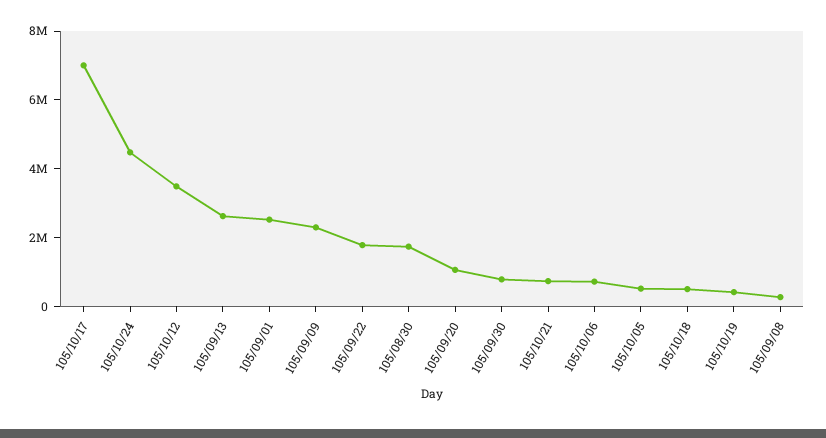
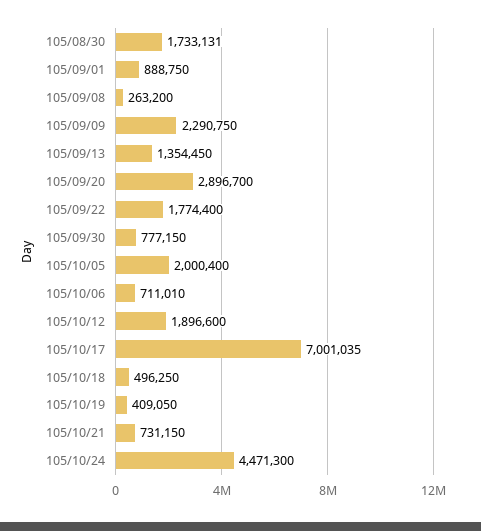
105/10/12: 3500000 -> 1896600
105/09/13: 2500000 -> 1354450
105/09/01: 2500000 -> 888750
105/09/20: 1000000 -> 2896700
105/10/05: 500000 -> 2000400

